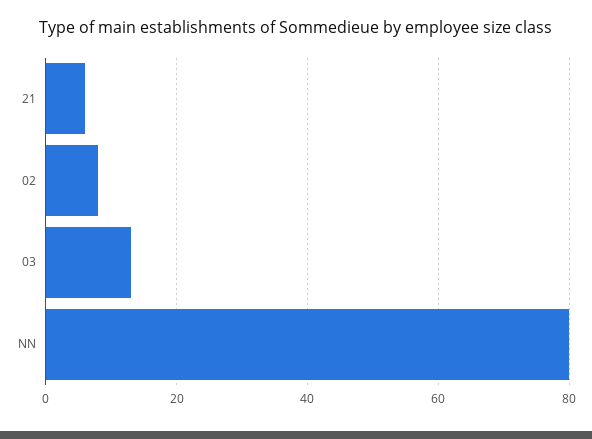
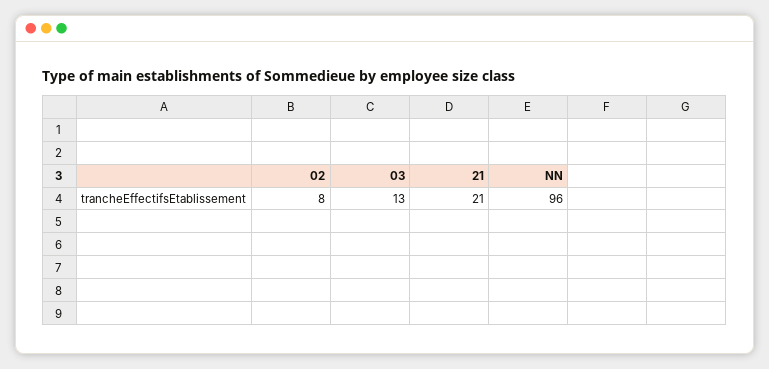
21: 5 -> 21
NN: 80 -> 96

